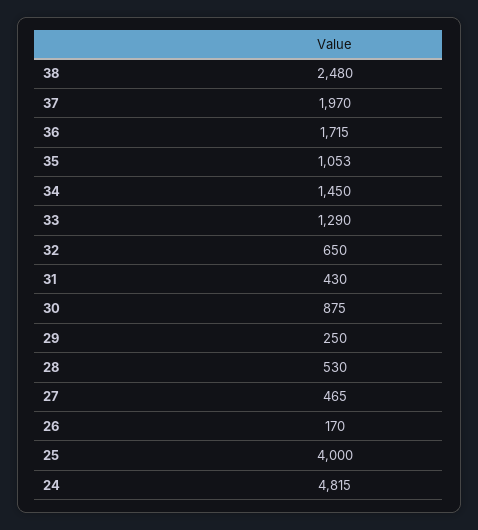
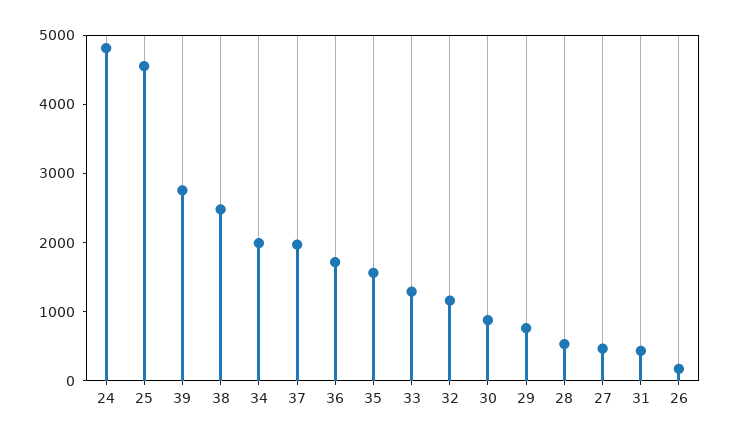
35: 1053 -> 1600
34: 1450 -> 2000
32: 650 -> 1200
29: 250 -> 800
25: 4000 -> 4600
39: none -> 2800

